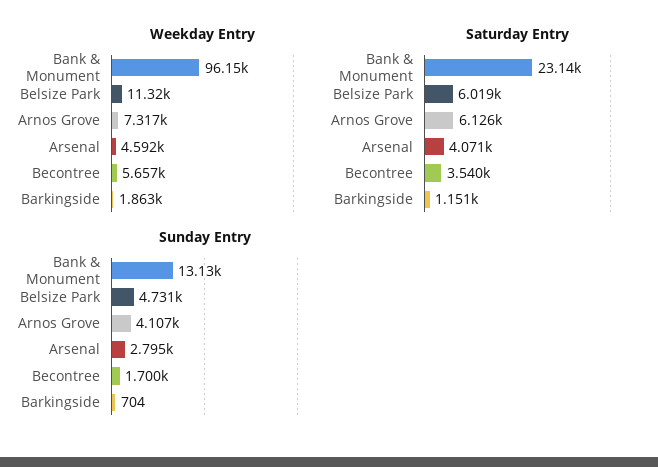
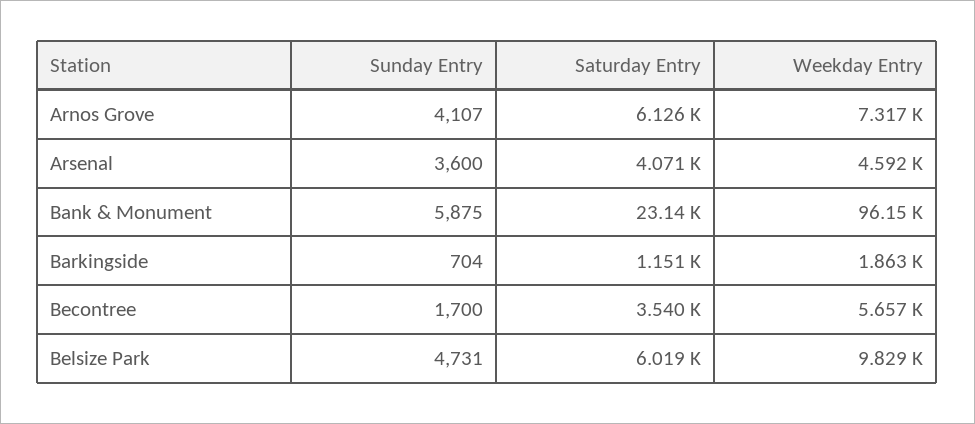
Weekday Entry, Belsize Park: 11320 -> 9829
Sunday Entry, Bank & Monument: 13130 -> 5875
Sunday Entry, Arsenal: 2795 -> 3600

